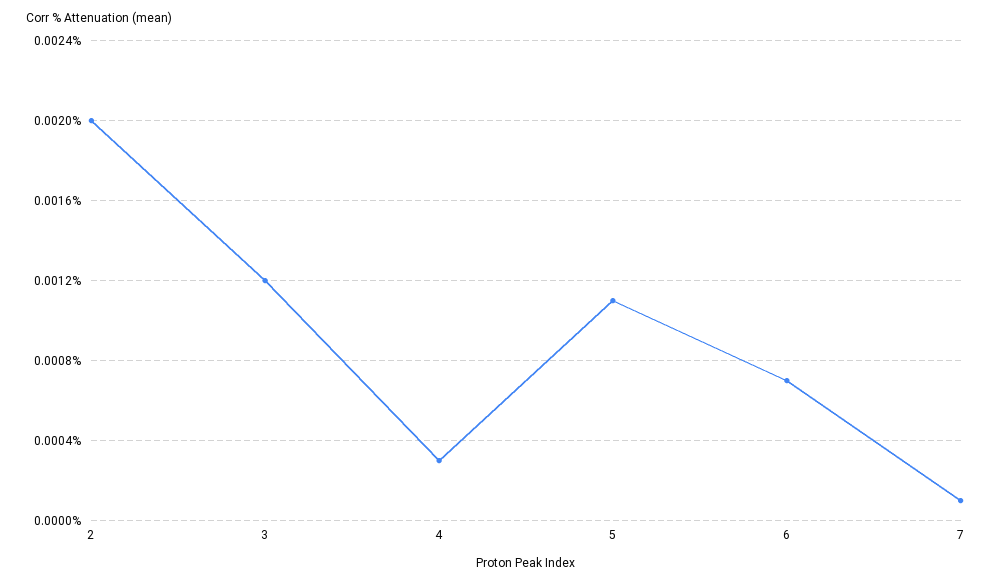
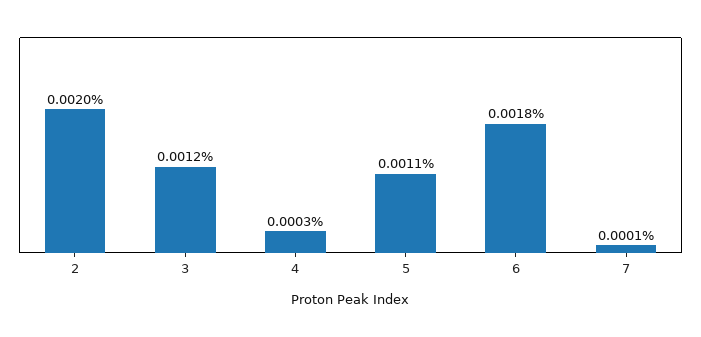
6: 0.0007 -> 0.0018

